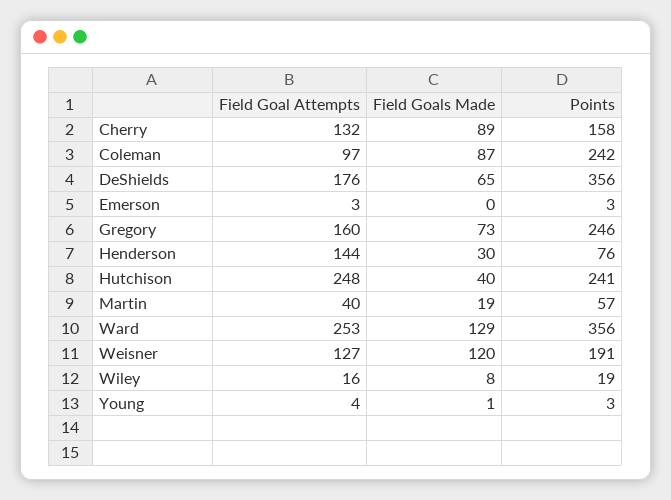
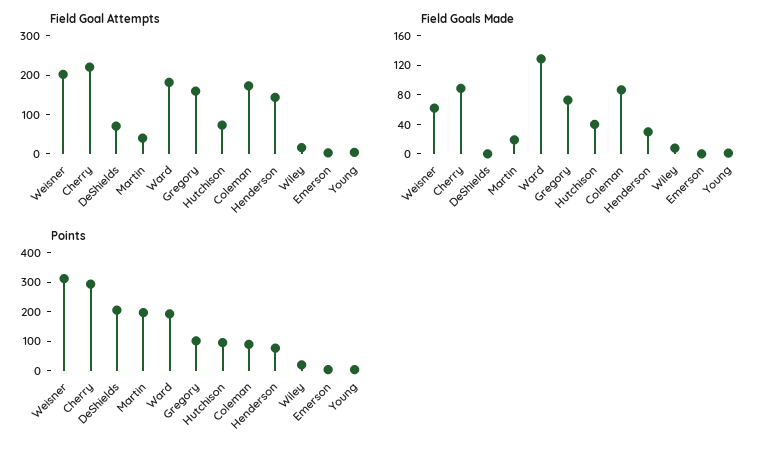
Field Goal Attempts, Cherry: 132 -> 225
Points, Cherry: 158 -> 300
Field Goal Attempts, Coleman: 97 -> 175
Points, Coleman: 242 -> 100
Field Goal Attempts, DeShields: 176 -> 75
Field Goals Made, DeShields: 65 -> 0
Points, DeShields: 356 -> 200
Points, Gregory: 246 -> 100
Field Goal Attempts, Hutchison: 248 -> 75
Points, Hutchison: 241 -> 100
Points, Martin: 57 -> 200
Field Goal Attempts, Ward: 253 -> 175
Points, Ward: 356 -> 200
Field Goal Attempts, Weisner: 127 -> 200
Field Goals Made, Weisner: 120 -> 60
Points, Weisner: 191 -> 300

